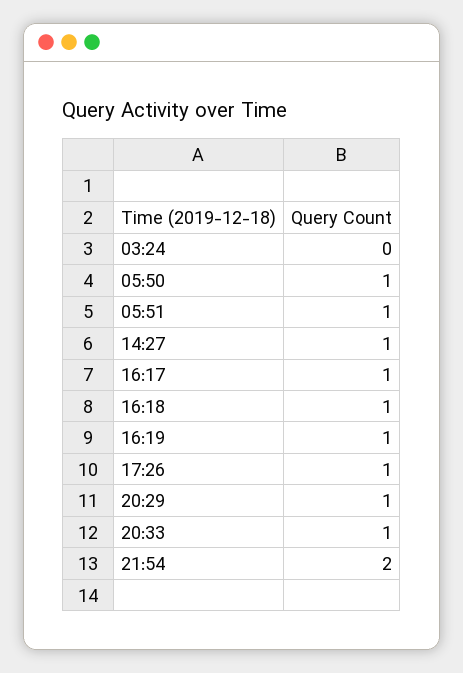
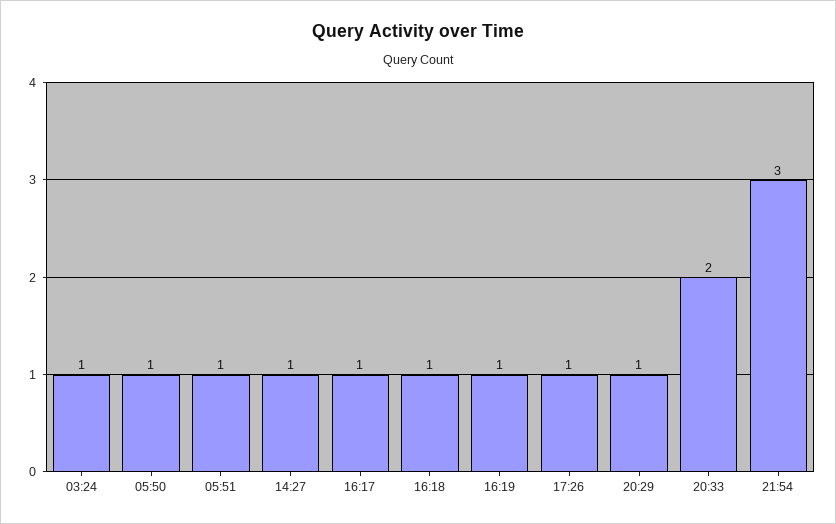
03:24: 0 -> 1
20:33: 1 -> 2
21:54: 2 -> 3

